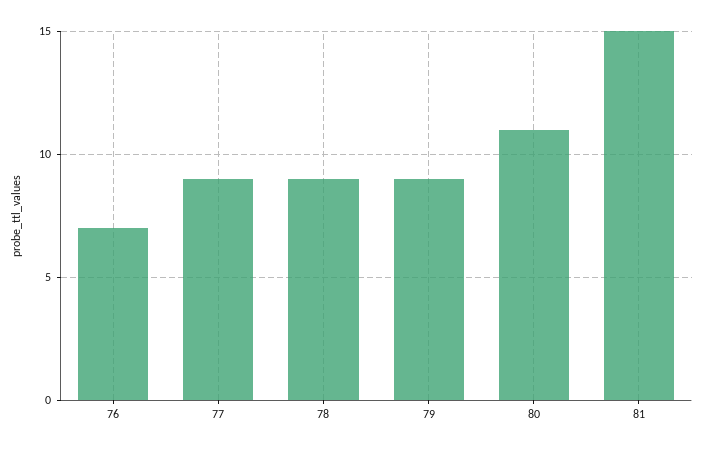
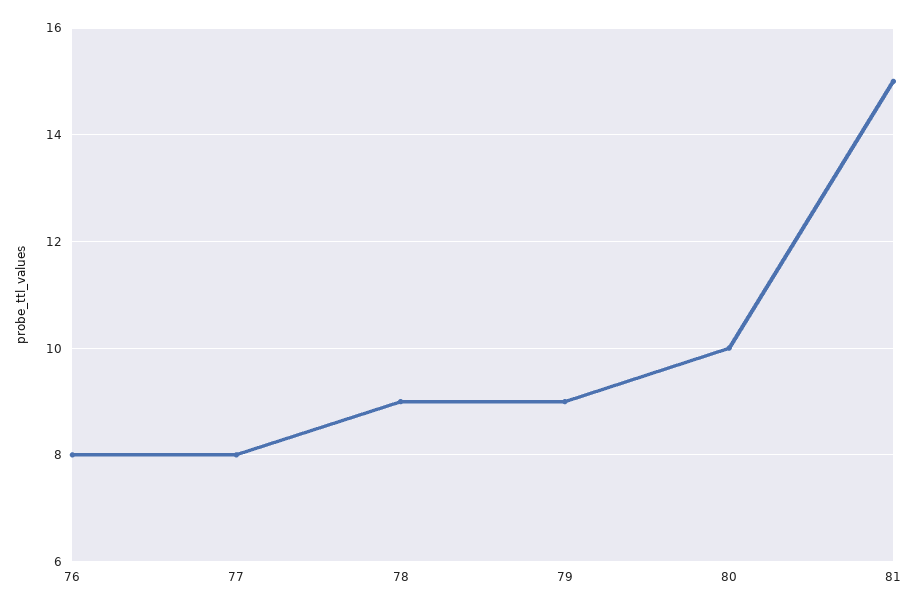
76: 7 -> 8
77: 9 -> 8
80: 11 -> 10

